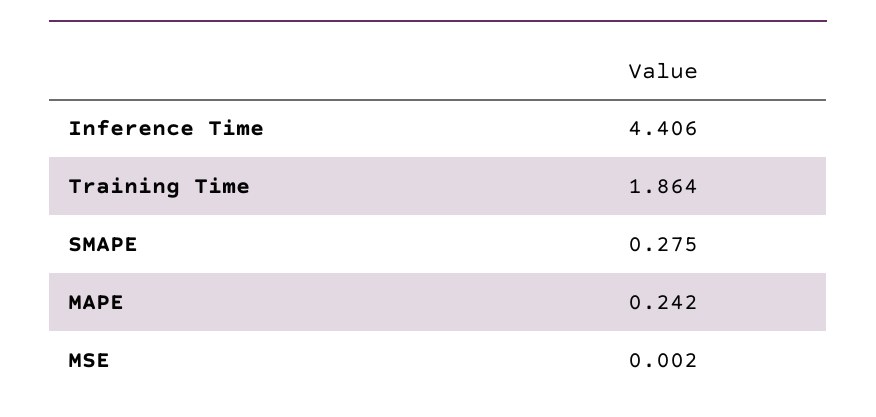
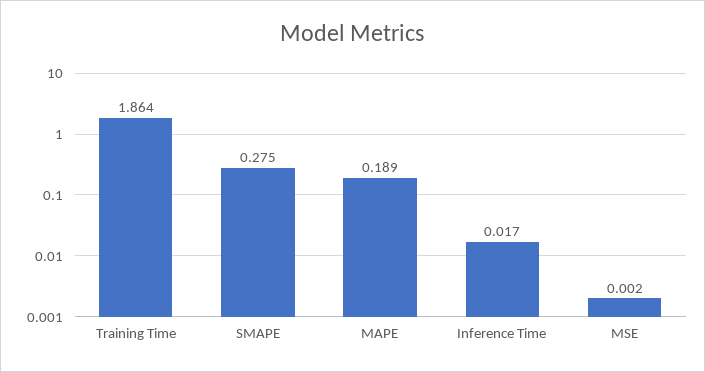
Inference Time: 4.406 -> 0.017
MAPE: 0.242 -> 0.189

